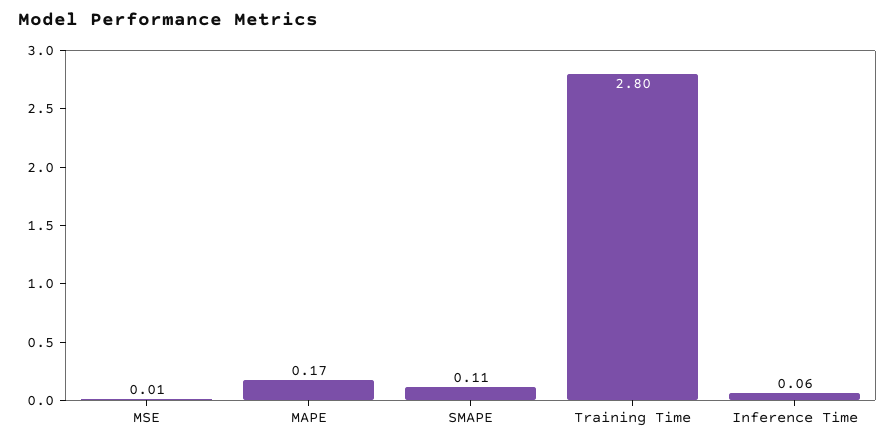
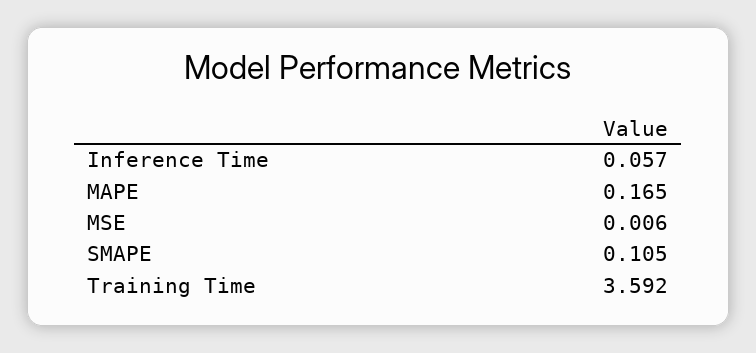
Training Time: 2.8 -> 3.592

